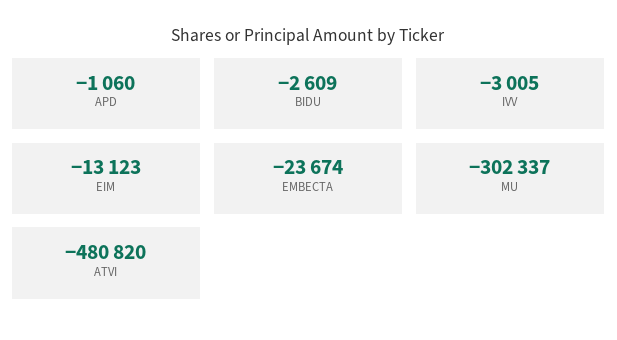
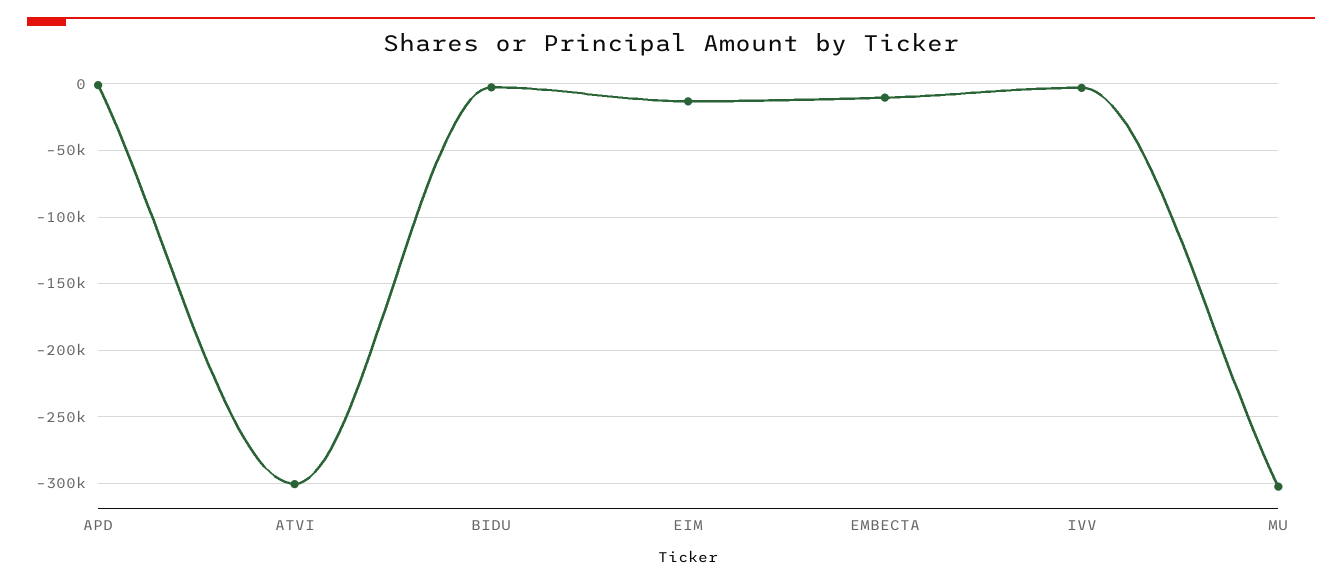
EMBECTA: -23674 -> -10000
ATVI: -480820 -> -300000

